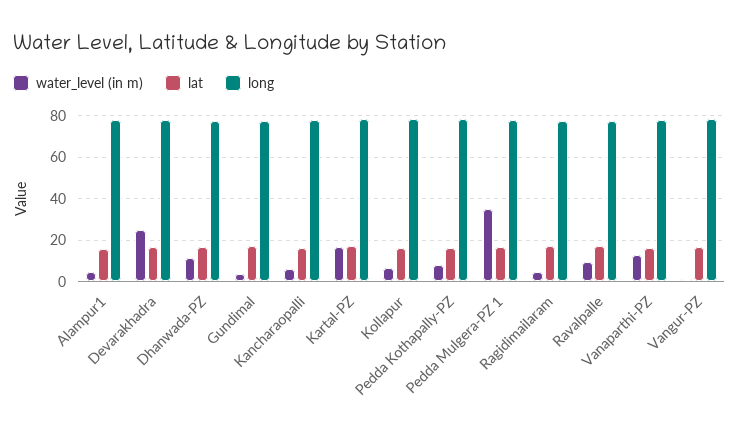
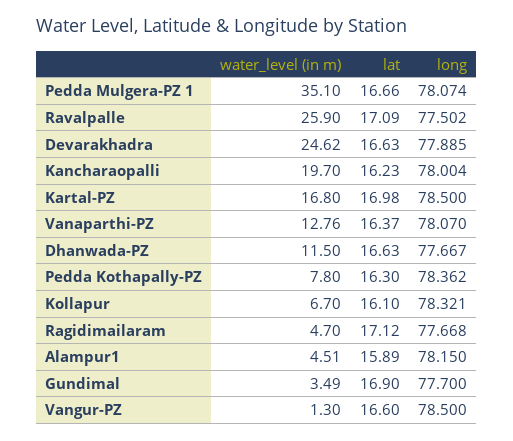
water_level (in m), Kancharaopalli: 5 -> 19.7
water_level (in m), Ravalpalle: 10 -> 25.9

